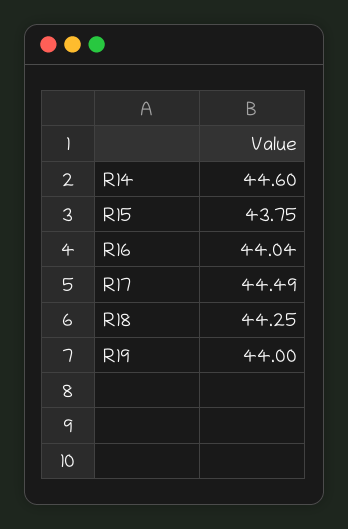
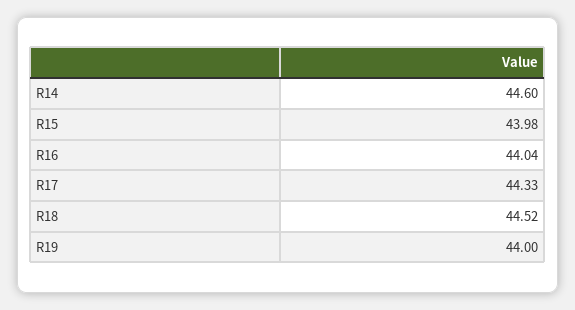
R15: 43.75 -> 43.98
R17: 44.49 -> 44.33
R18: 44.25 -> 44.52

